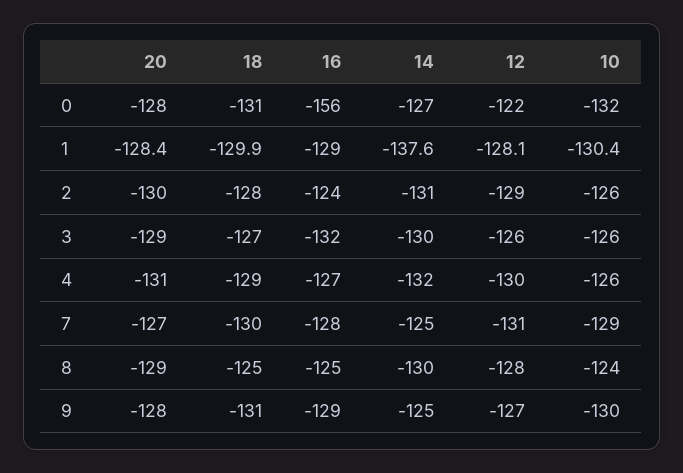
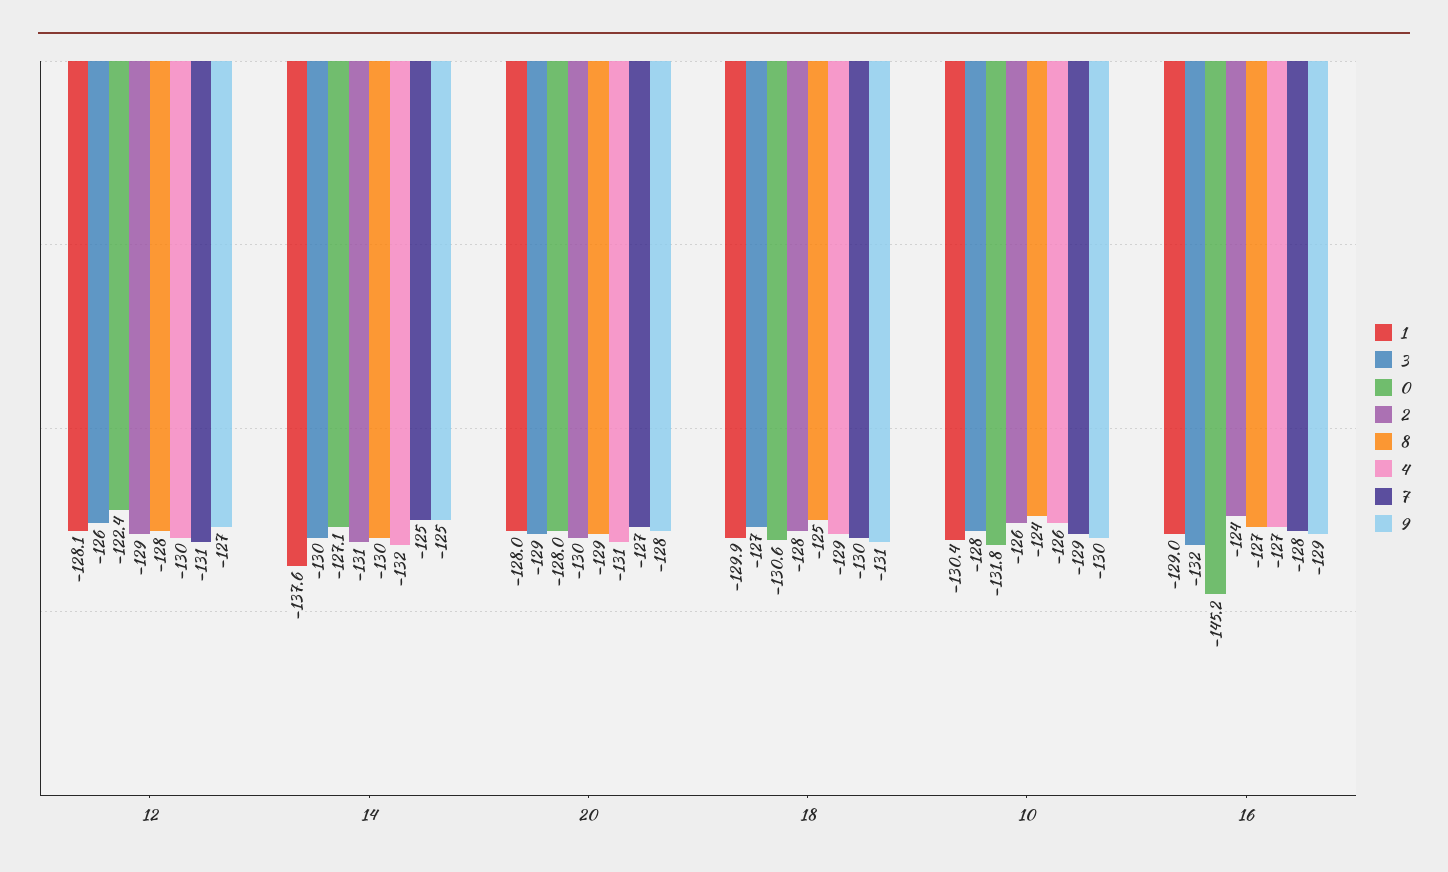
0, 16: -156 -> -145.2
1, 20: -128.4 -> -128
3, 10: -126 -> -128
8, 16: -125 -> -127

